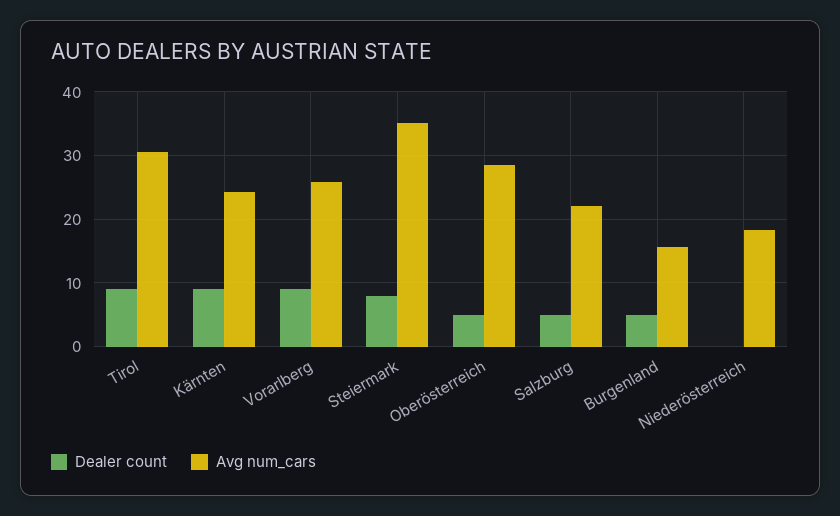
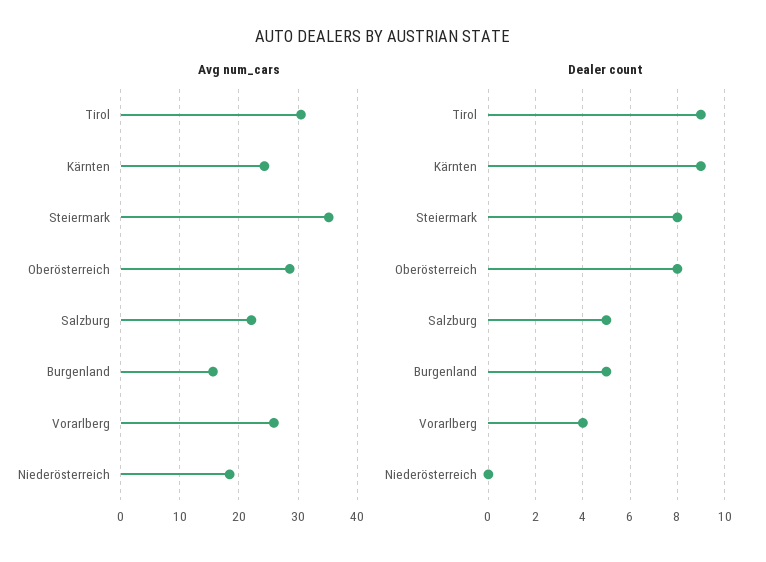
Dealer count, Vorarlberg: 9 -> 4
Dealer count, Oberösterreich: 5 -> 8

